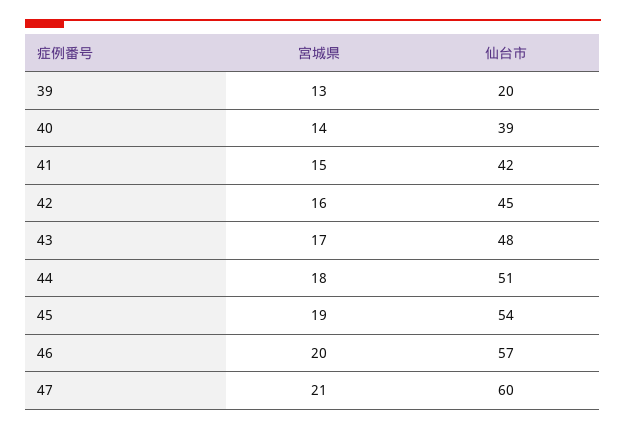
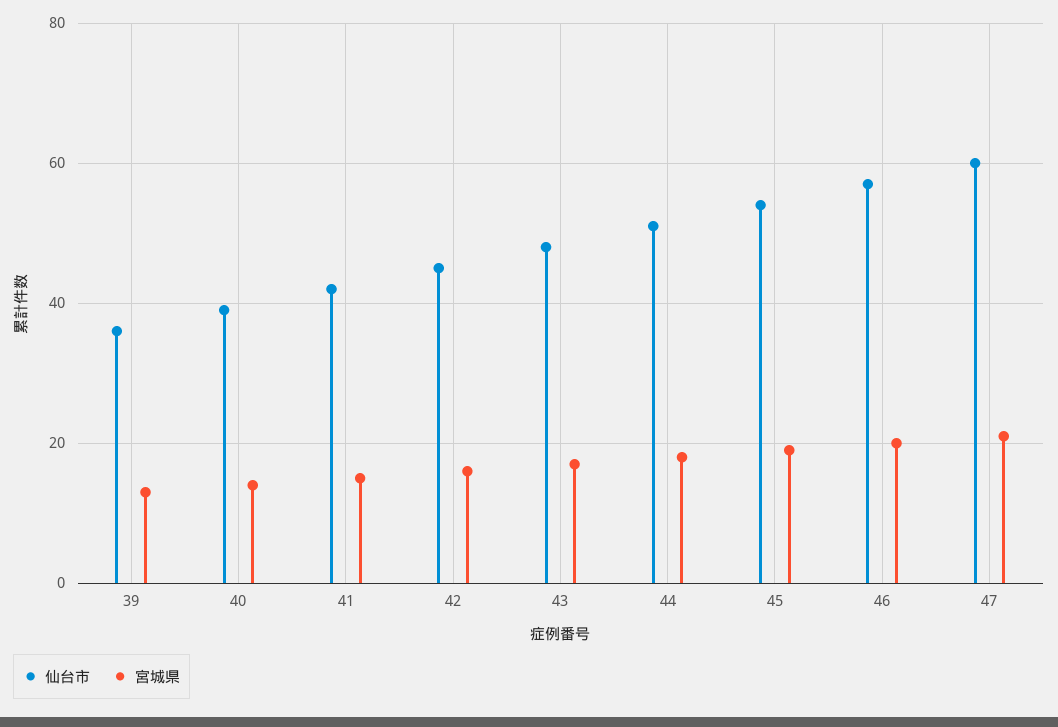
仙台市, 39: 20 -> 35

